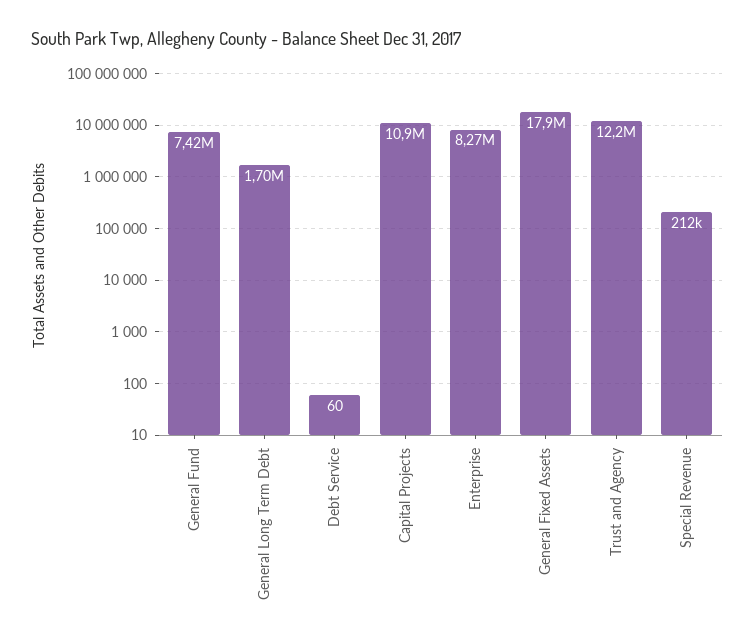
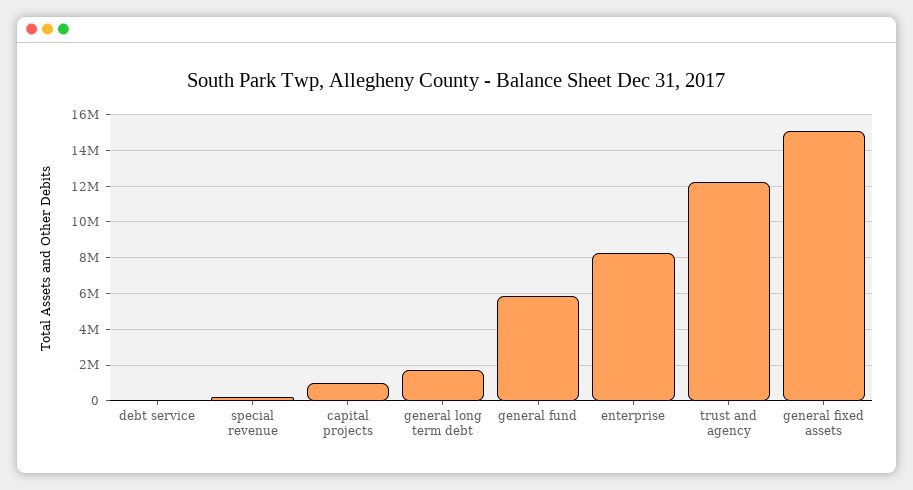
General Fund: 7420000 -> 6000000
Capital Projects: 10900000 -> 1000000
General Fixed Assets: 17900000 -> 15000000

